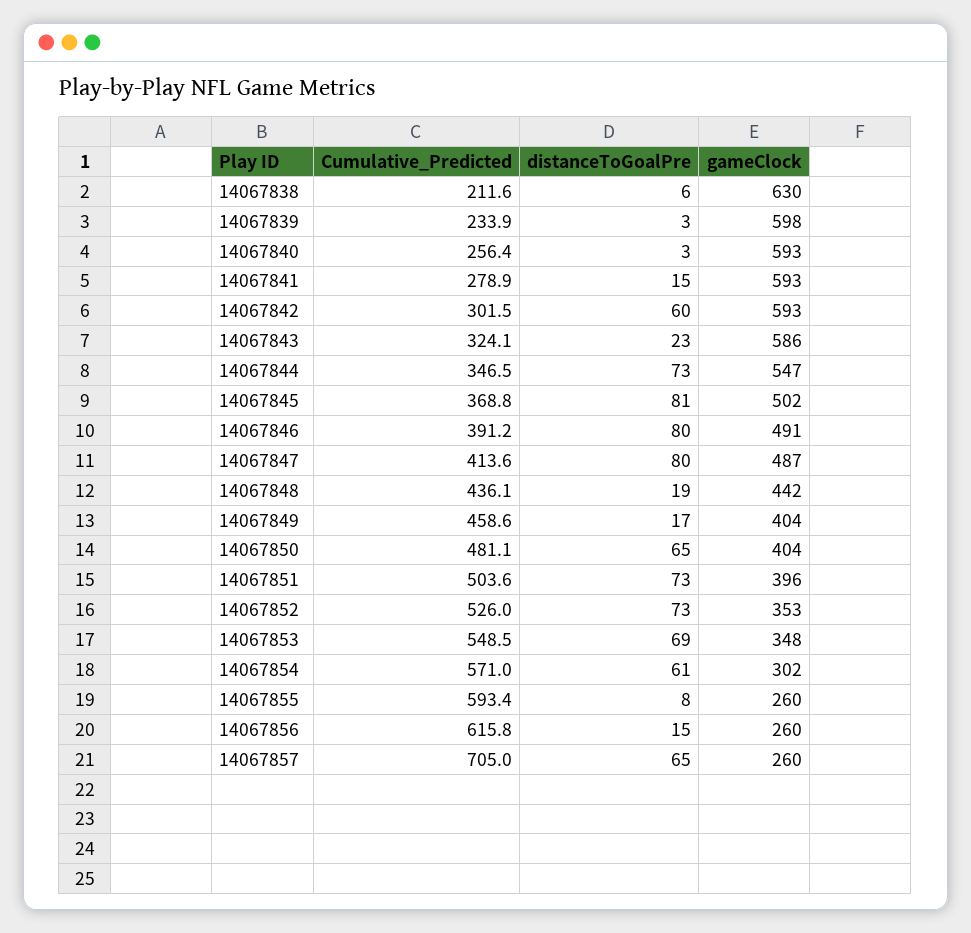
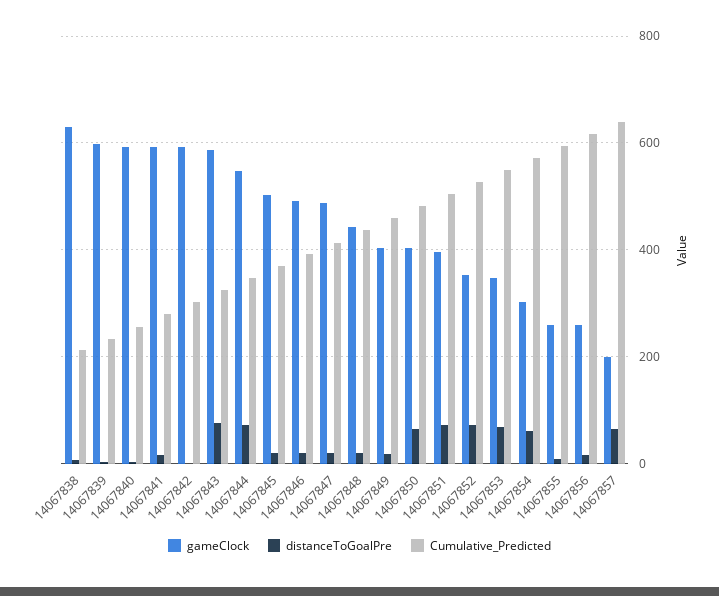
distanceToGoalPre, 14067842: 60 -> 0
distanceToGoalPre, 14067843: 23 -> 80
distanceToGoalPre, 14067845: 81 -> 20
distanceToGoalPre, 14067846: 80 -> 20
distanceToGoalPre, 14067847: 80 -> 20
Cumulative_Predicted, 14067857: 705 -> 640
gameClock, 14067857: 260 -> 200

